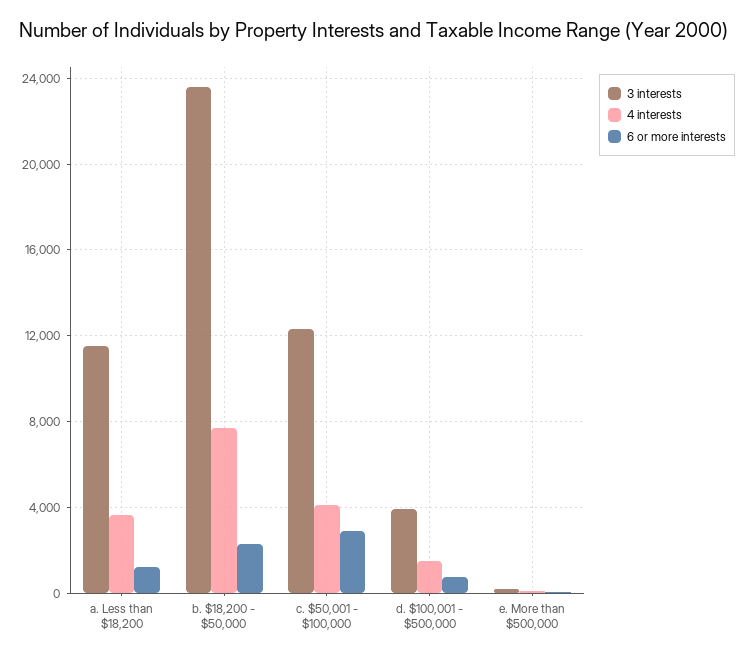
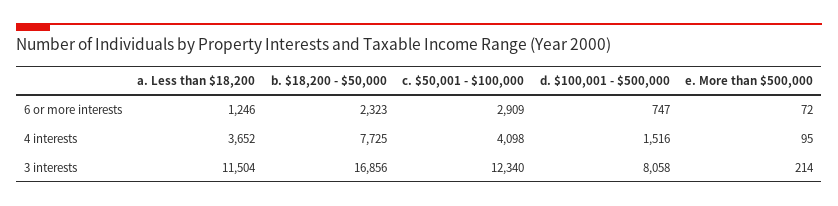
3 interests, b. $18,200 - $50,000: 23500 -> 16856
3 interests, d. $100,001 - $500,000: 4000 -> 8058

